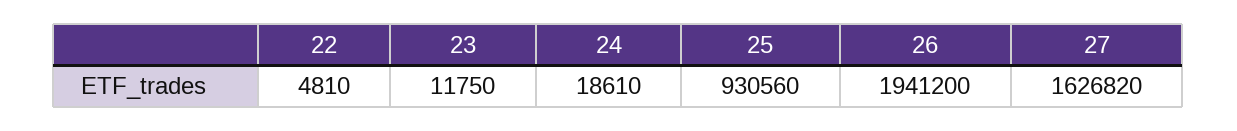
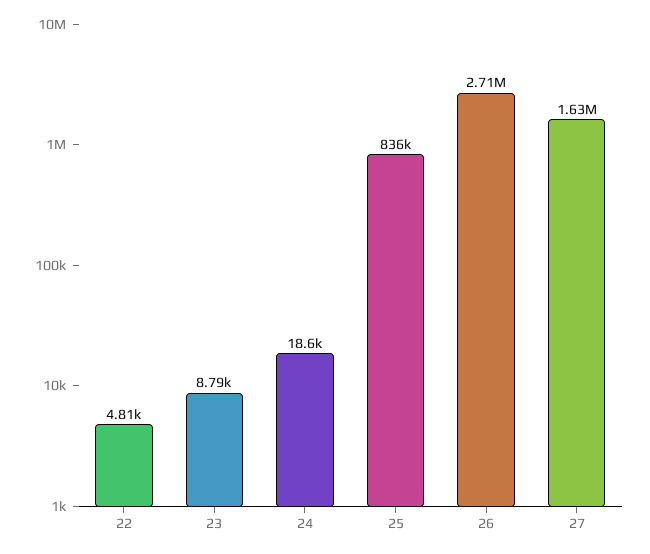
23: 11750 -> 8790
25: 930560 -> 836000
26: 1941200 -> 2710000

